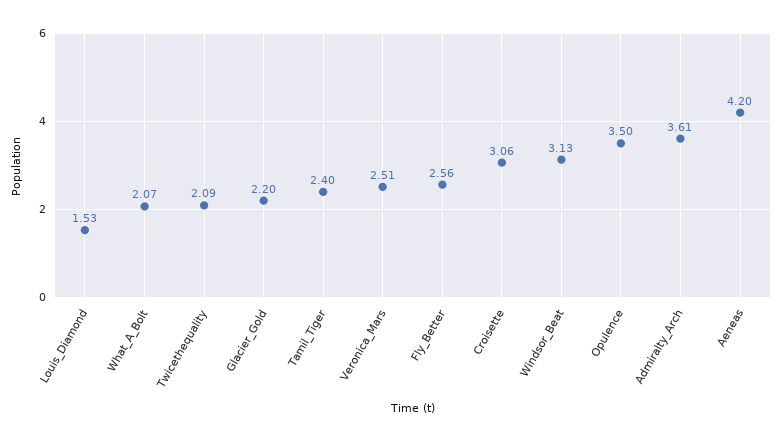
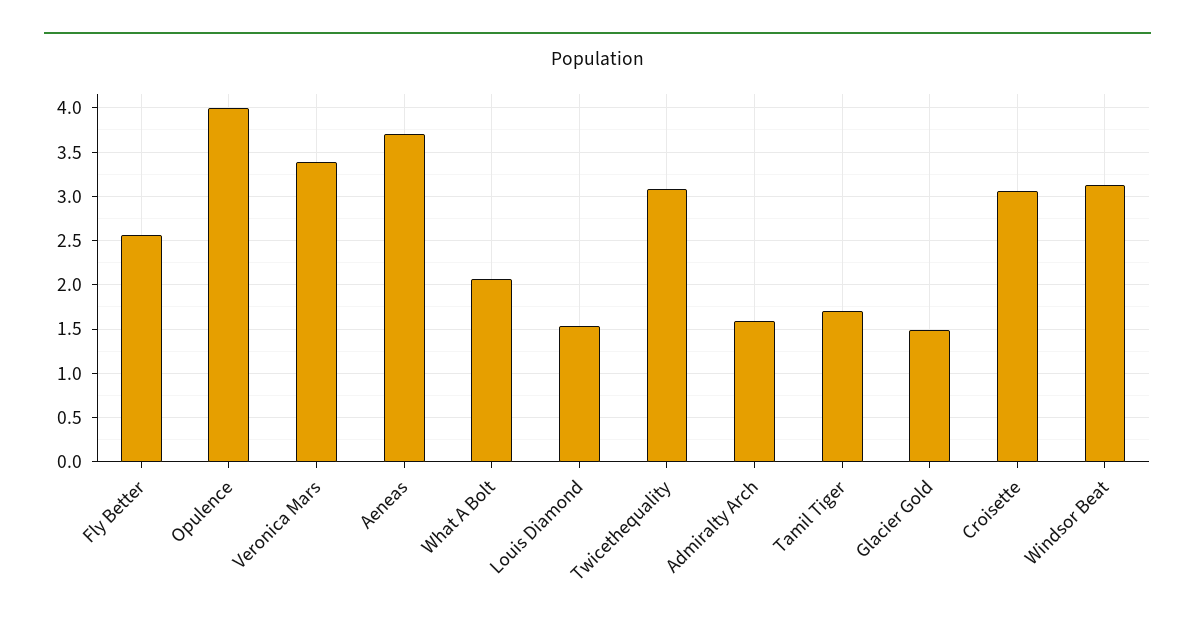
Twicethequality: 2.09 -> 3.1
Glacier_Gold: 2.2 -> 1.5
Tamil_Tiger: 2.4 -> 1.7
Veronica_Mars: 2.51 -> 3.4
Opulence: 3.5 -> 4
Admiralty_Arch: 3.61 -> 1.6
Aeneas: 4.2 -> 3.7

